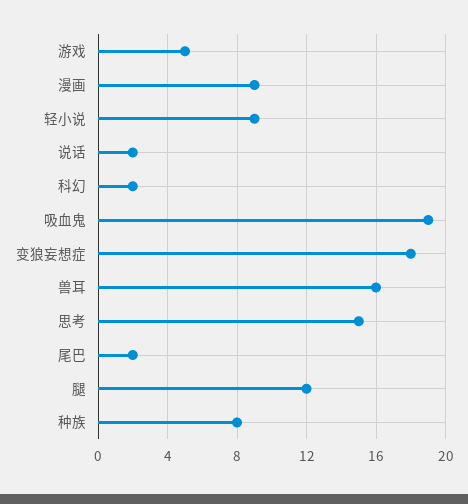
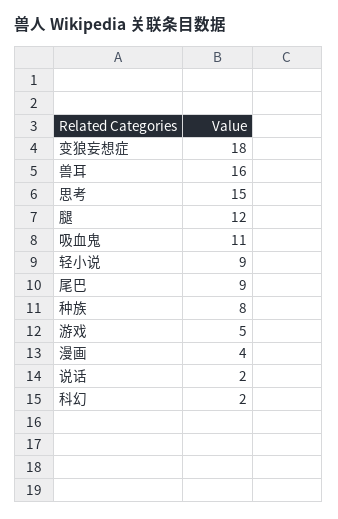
漫画: 9 -> 4
吸血鬼: 19 -> 11
尾巴: 2 -> 9

